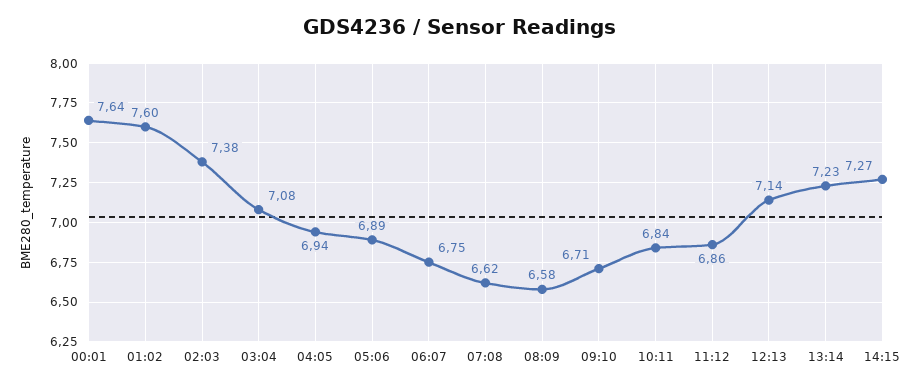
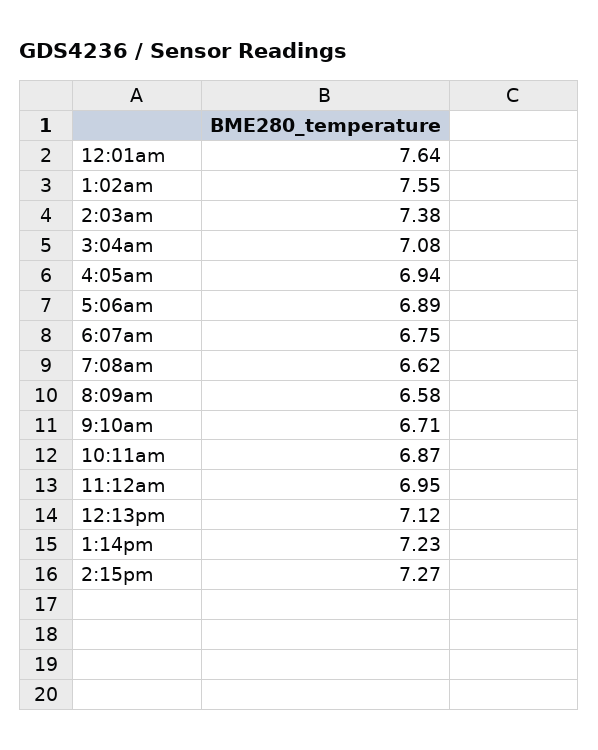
01:02: 7.6 -> 7.55
10:11: 6.84 -> 6.87
11:12: 6.86 -> 6.95
12:13: 7.14 -> 7.12

